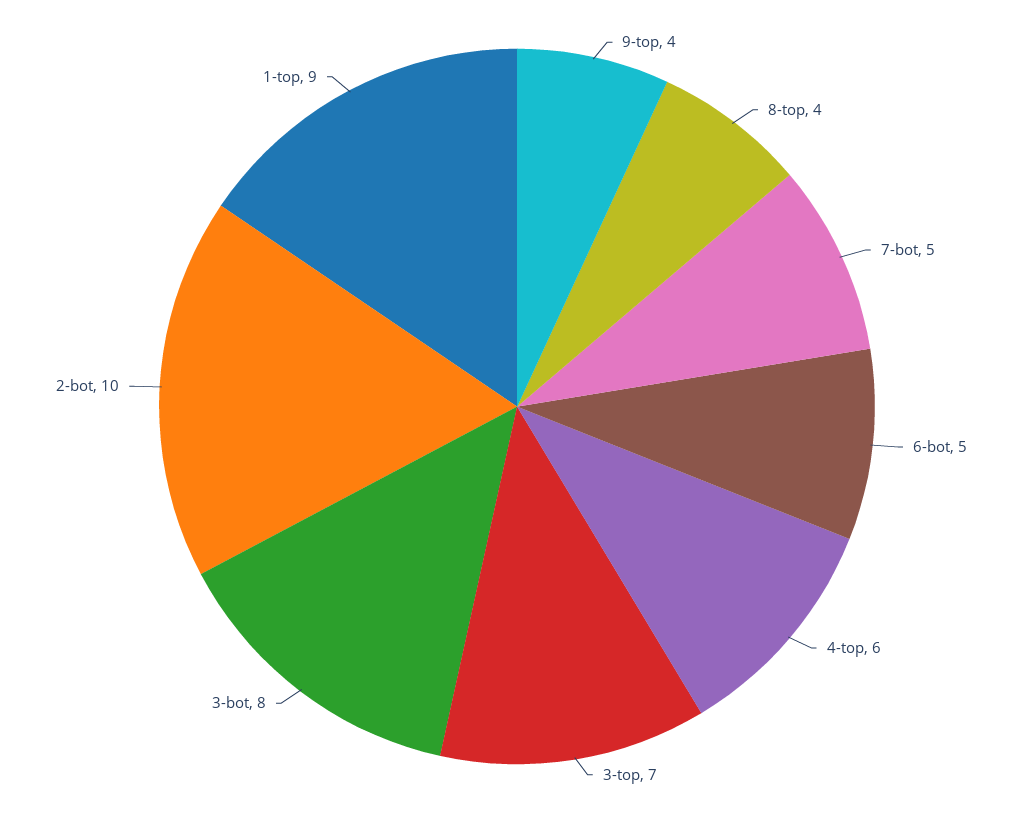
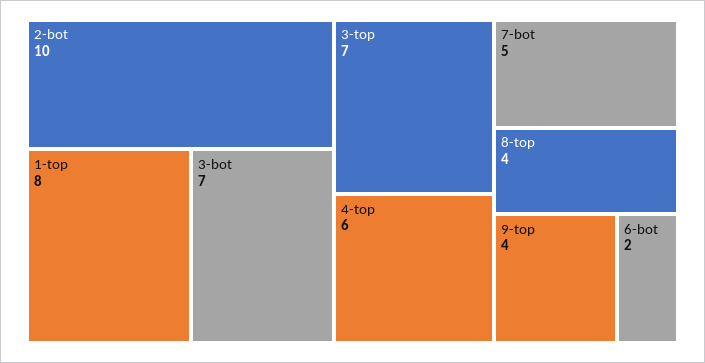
6-bot: 5 -> 2
3-bot: 8 -> 7
1-top: 9 -> 8

